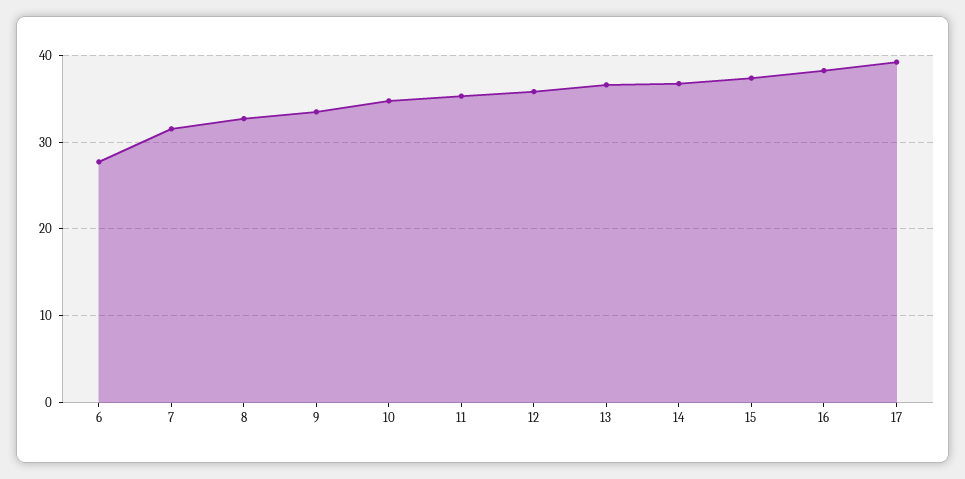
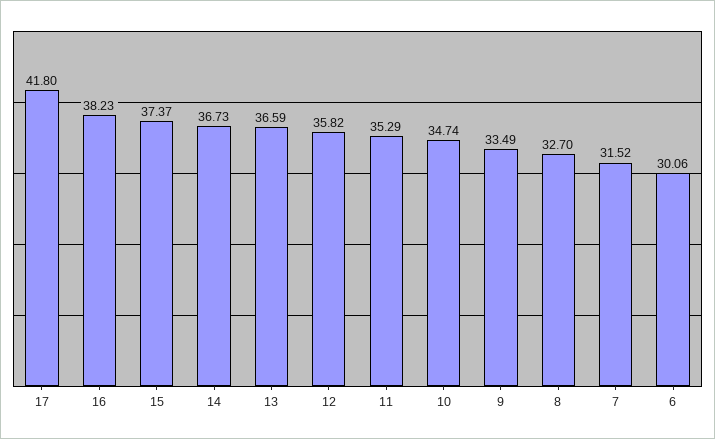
6: 28 -> 30.06
17: 39 -> 41.8

